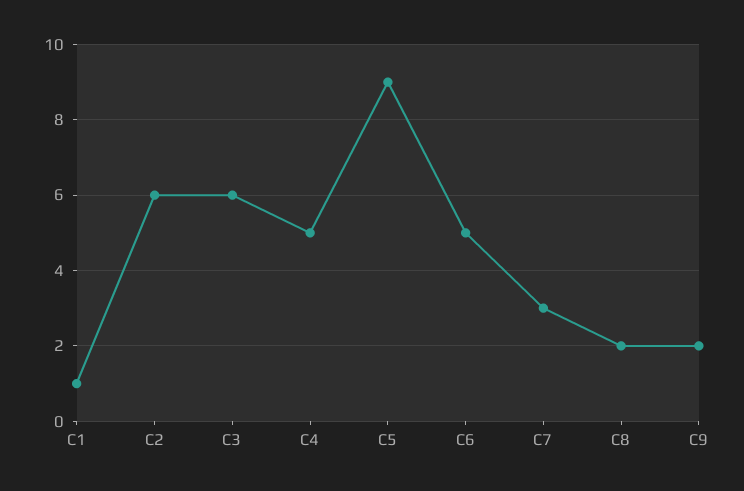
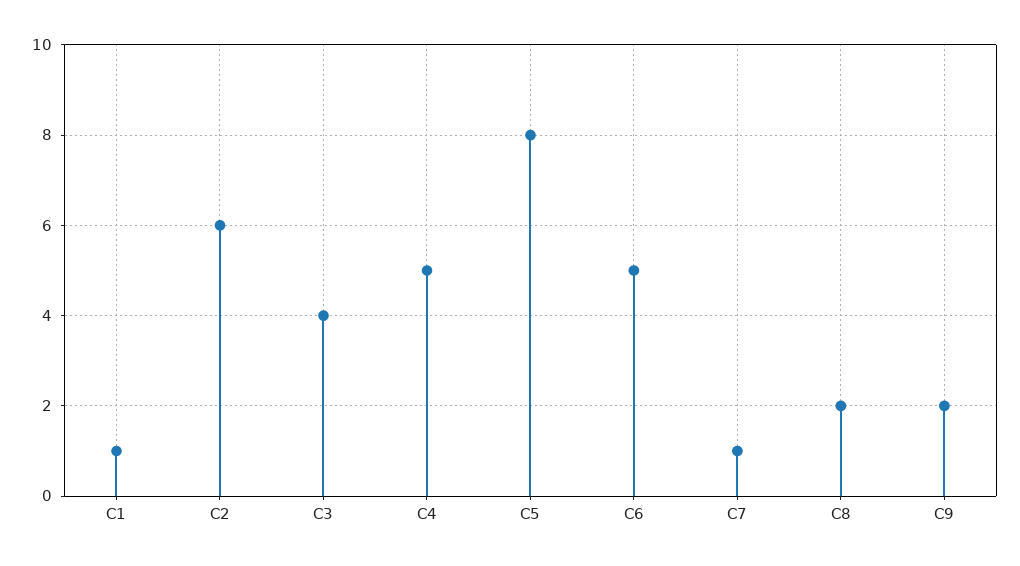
C3: 6 -> 4
C5: 9 -> 8
C7: 3 -> 1

